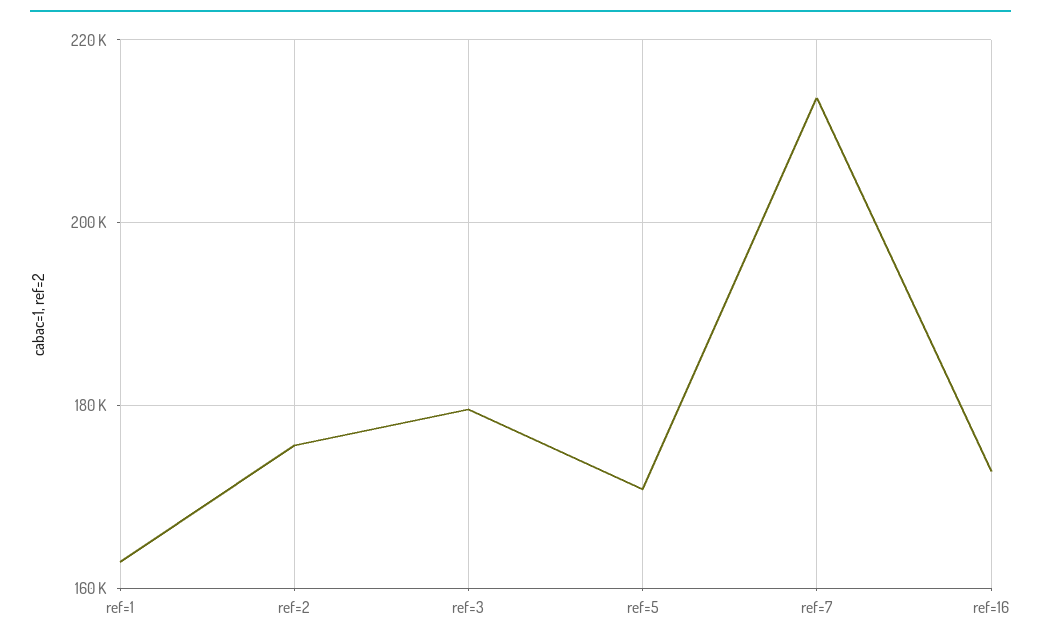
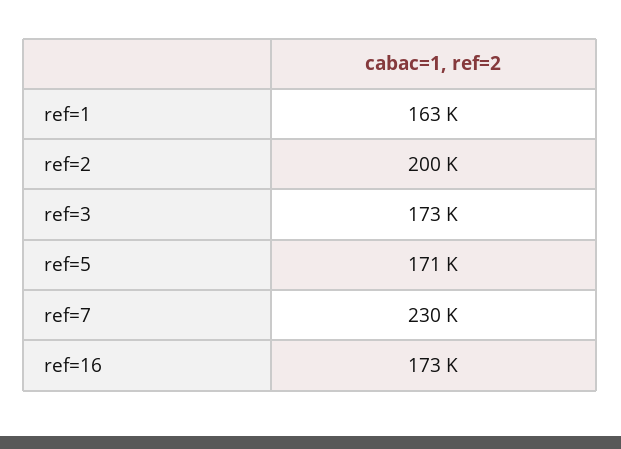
ref=2: 176000 -> 200000
ref=3: 180000 -> 173000
ref=7: 214000 -> 230000

